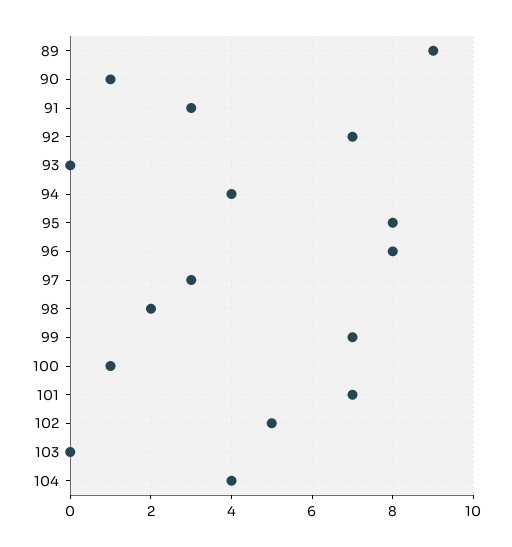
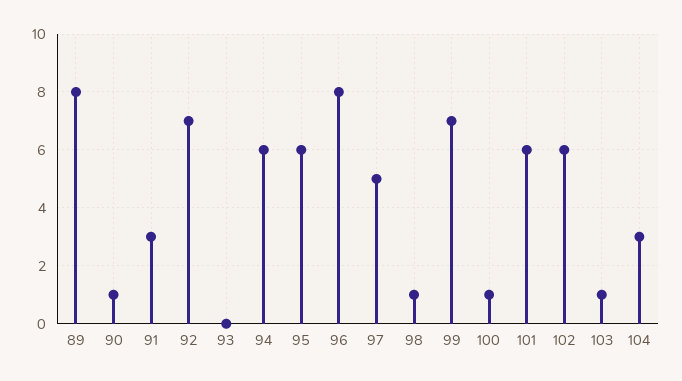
89: 9 -> 8
94: 4 -> 6
95: 8 -> 6
97: 3 -> 5
98: 2 -> 1
101: 7 -> 6
102: 5 -> 6
103: 0 -> 1
104: 4 -> 3

